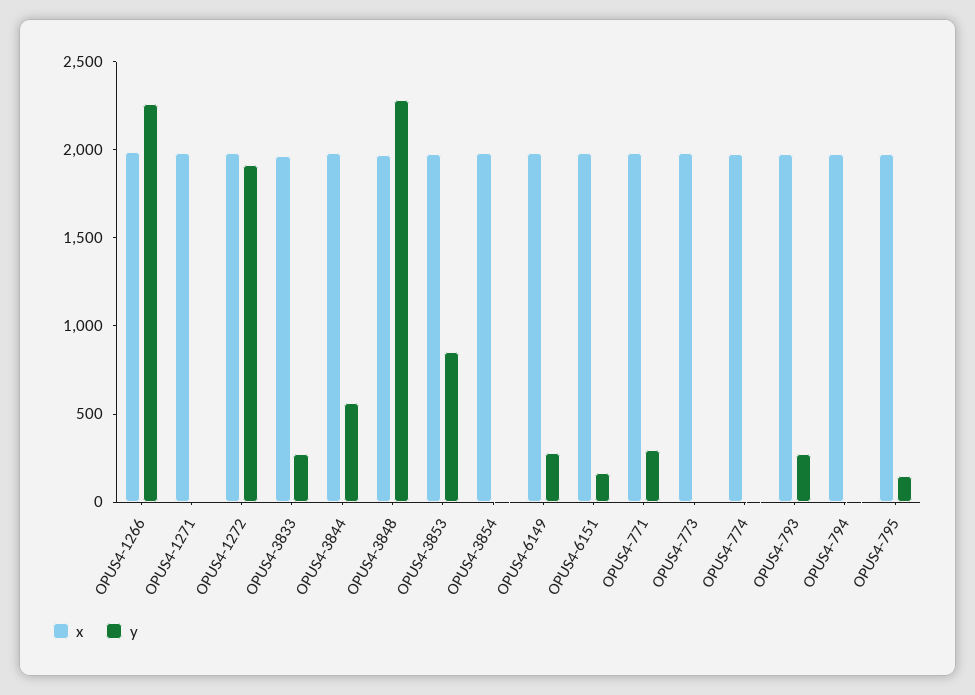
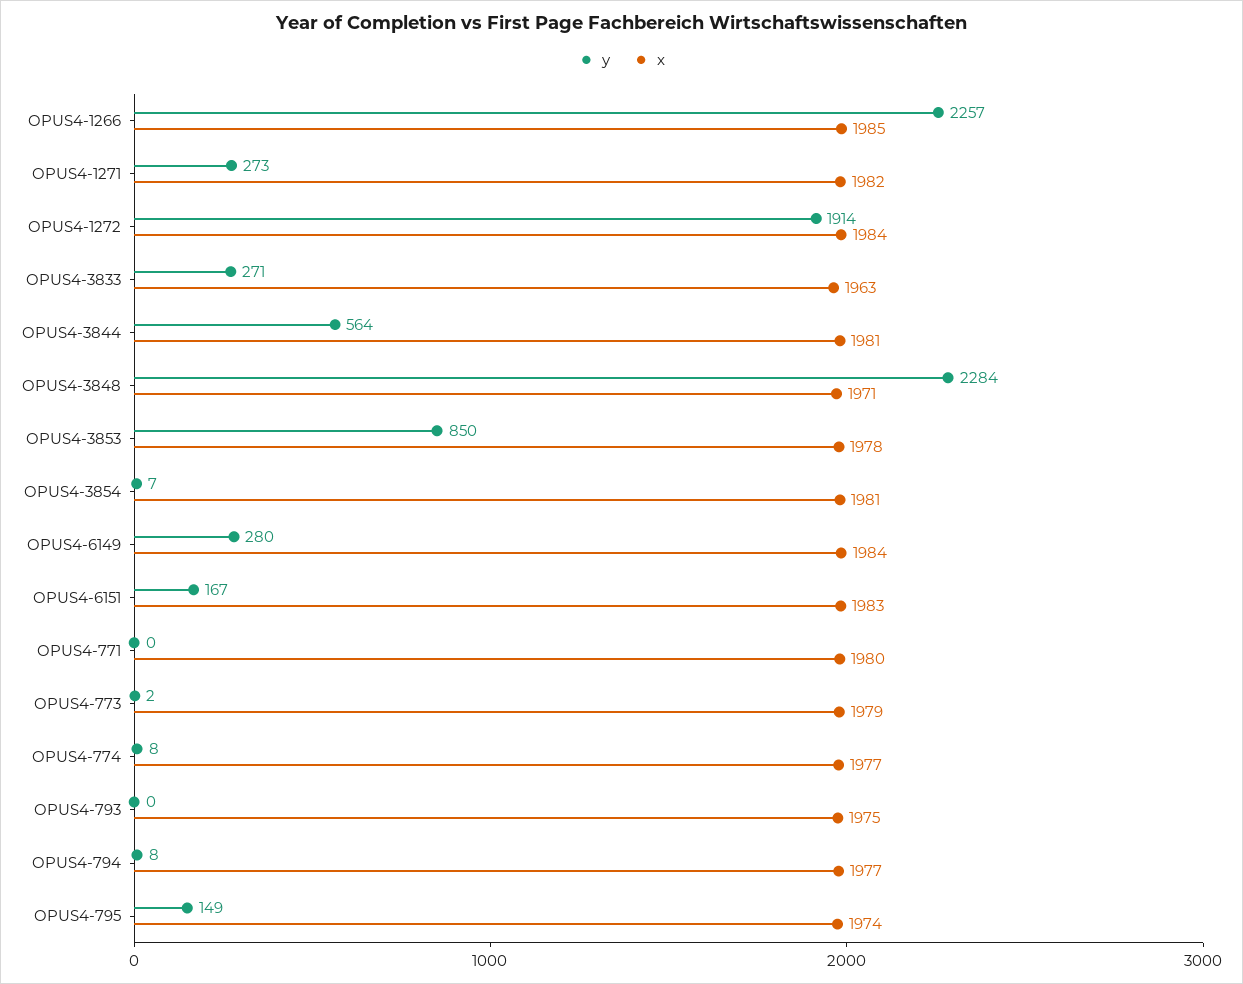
y, OPUS4-1271: 0 -> 273
y, OPUS4-771: 300 -> 0
y, OPUS4-793: 300 -> 0

